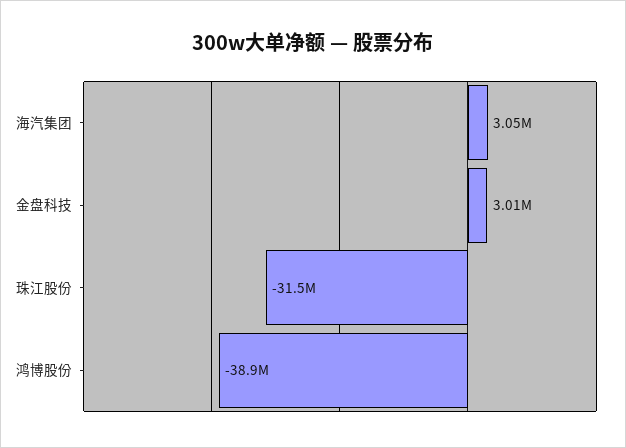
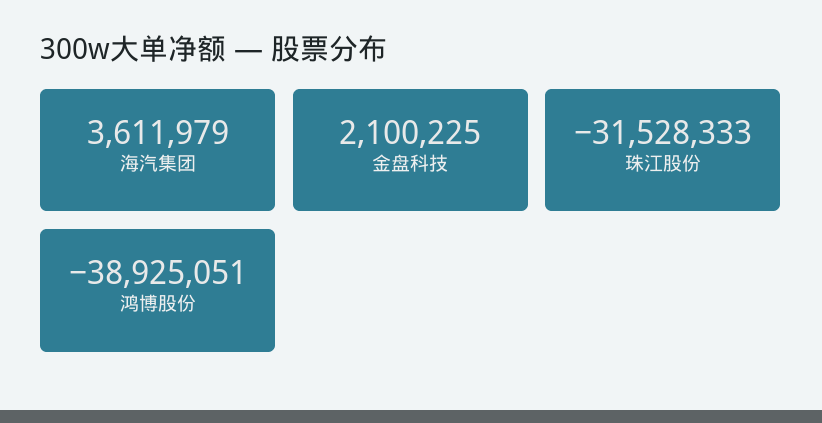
海汽集团: 3050000 -> 3611979
金盘科技: 3010000 -> 2100225

